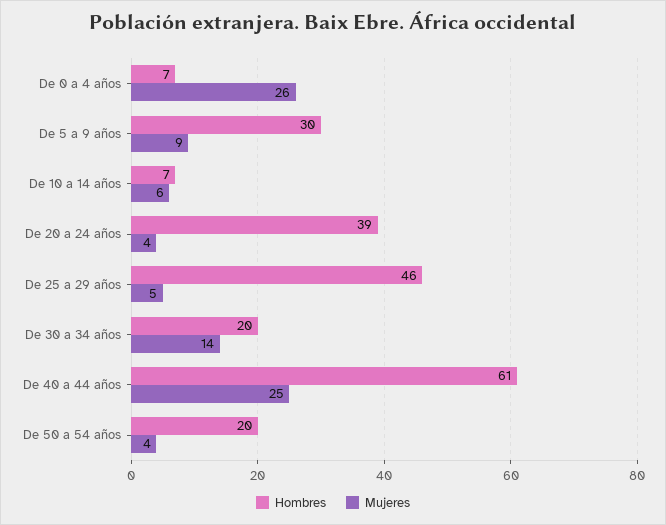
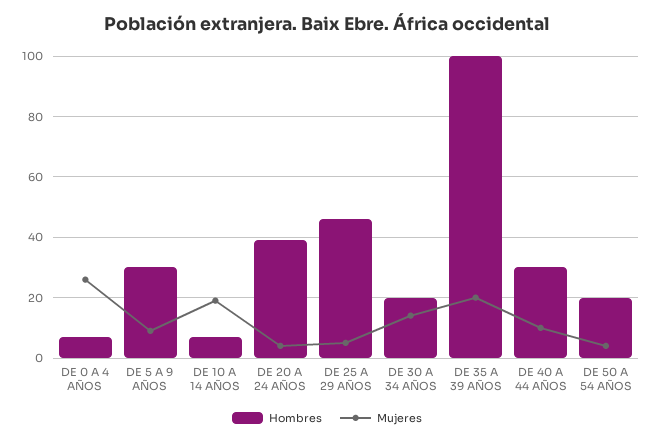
Mujeres, De 10 a 14 años: 6 -> 20
Hombres, De 40 a 44 años: 61 -> 30
Mujeres, De 40 a 44 años: 25 -> 10
Hombres, DE 35 A 39 AÑOS: none -> 100
Mujeres, DE 35 A 39 AÑOS: none -> 20

